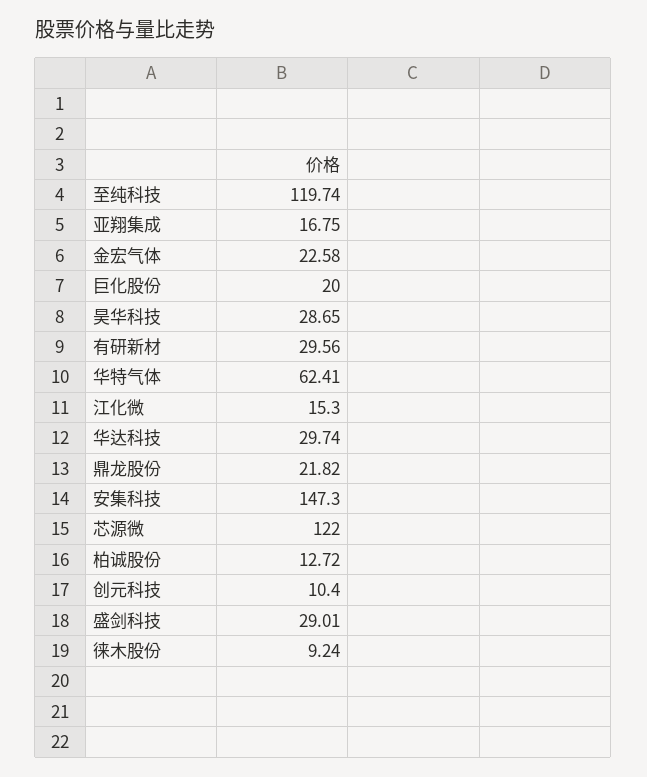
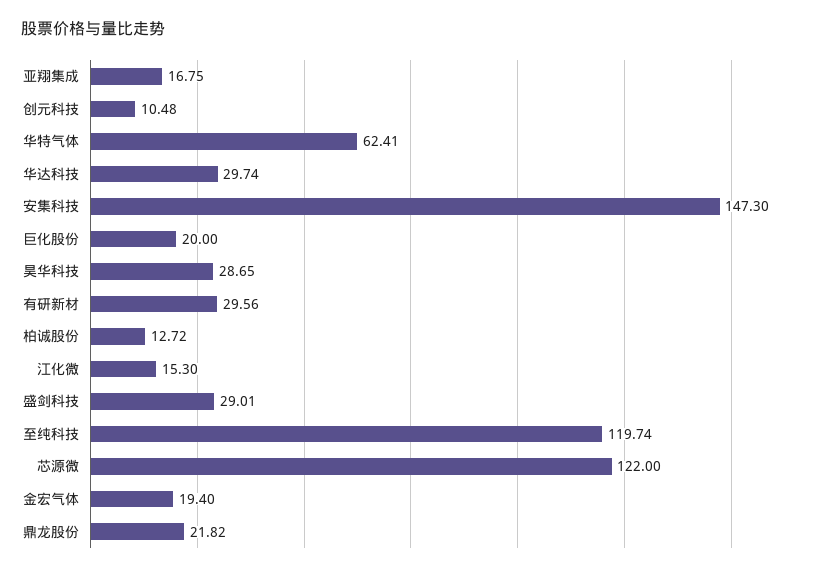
金宏气体: 22.58 -> 19.4
创元科技: 10.4 -> 10.48
徕木股份: 9.24 -> none

